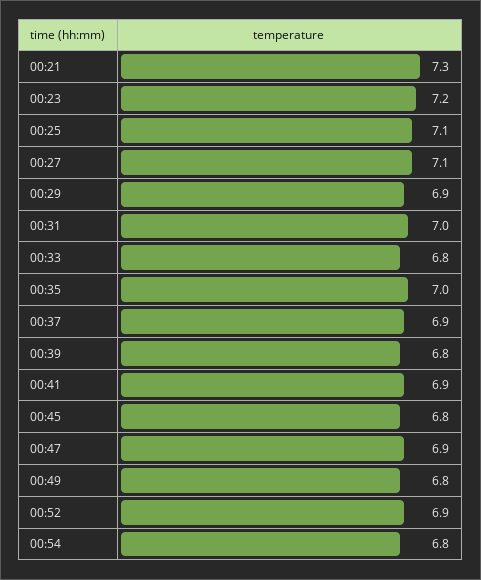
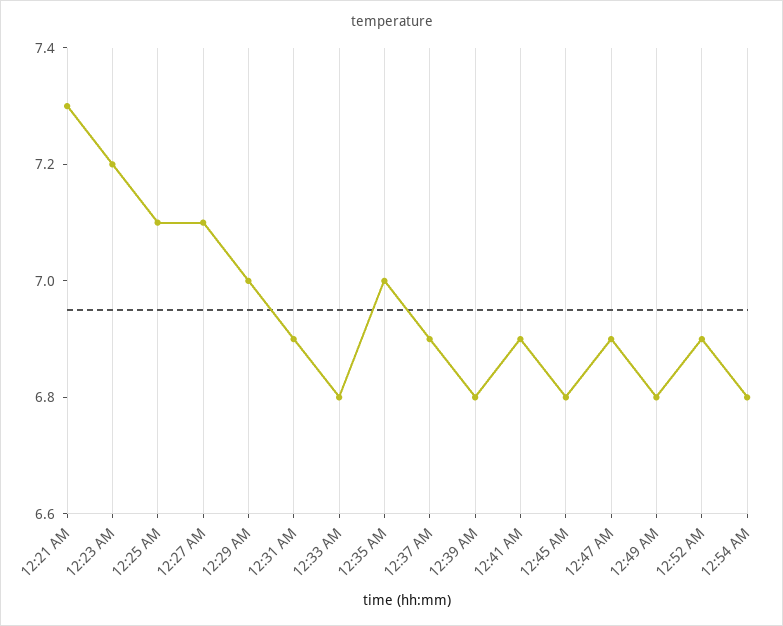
00:29: 6.9 -> 7
00:31: 7 -> 6.9

